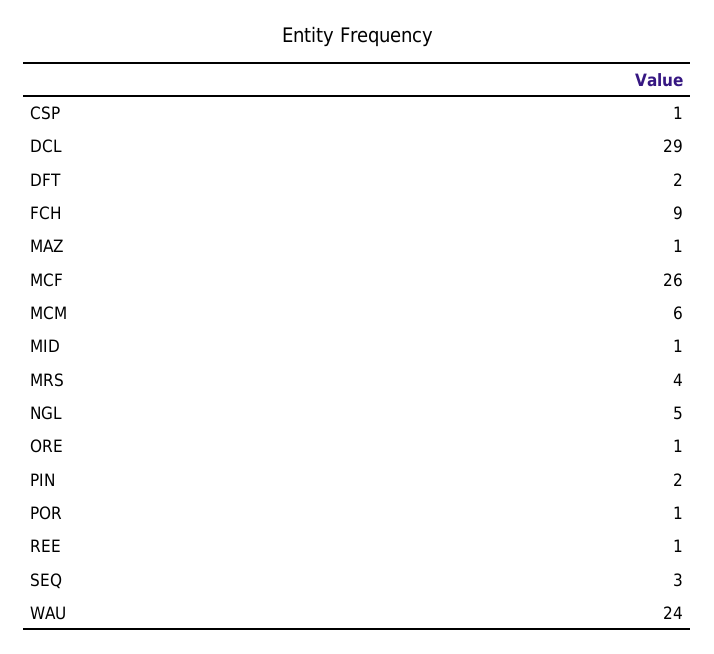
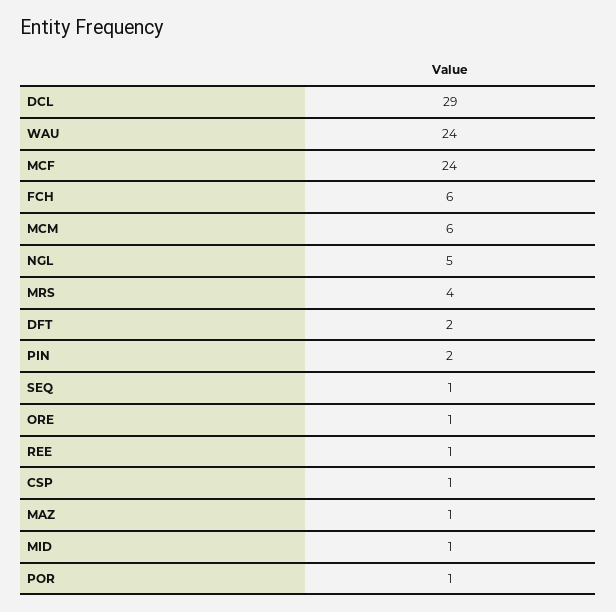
FCH: 9 -> 6
MCF: 26 -> 24
SEQ: 3 -> 1

